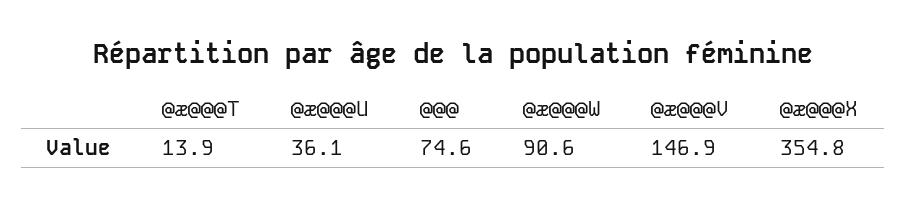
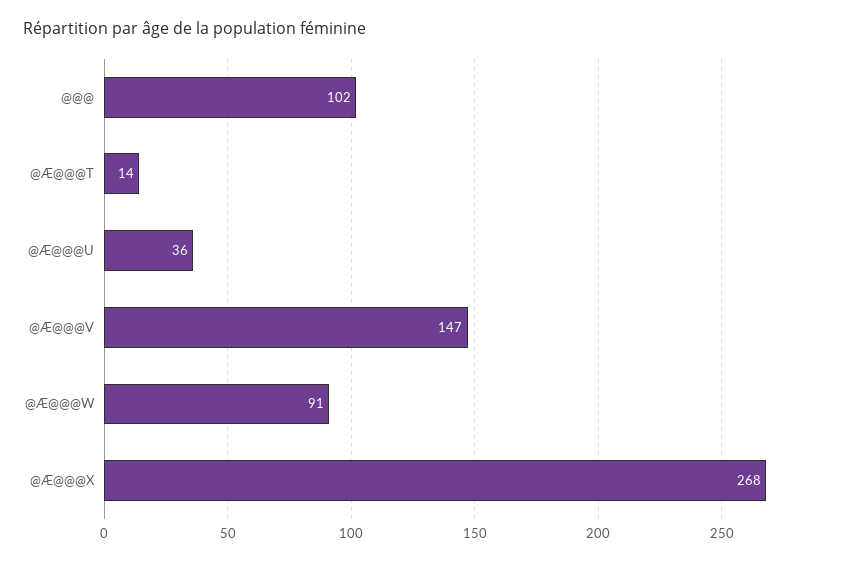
@@@: 74.6 -> 102
@æ@@@X: 354.8 -> 268

